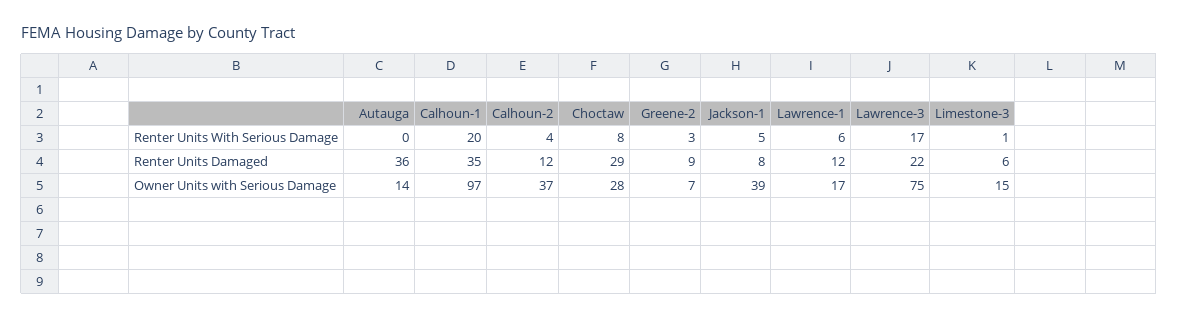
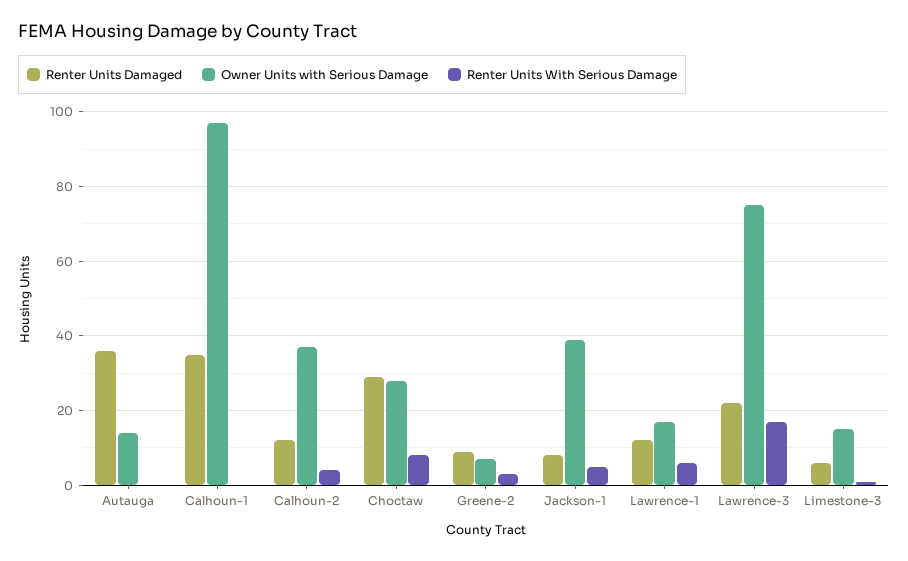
Renter Units With Serious Damage, Calhoun-1: 20 -> 0

